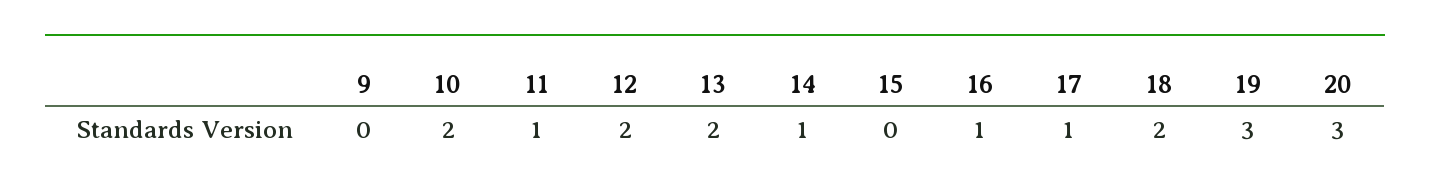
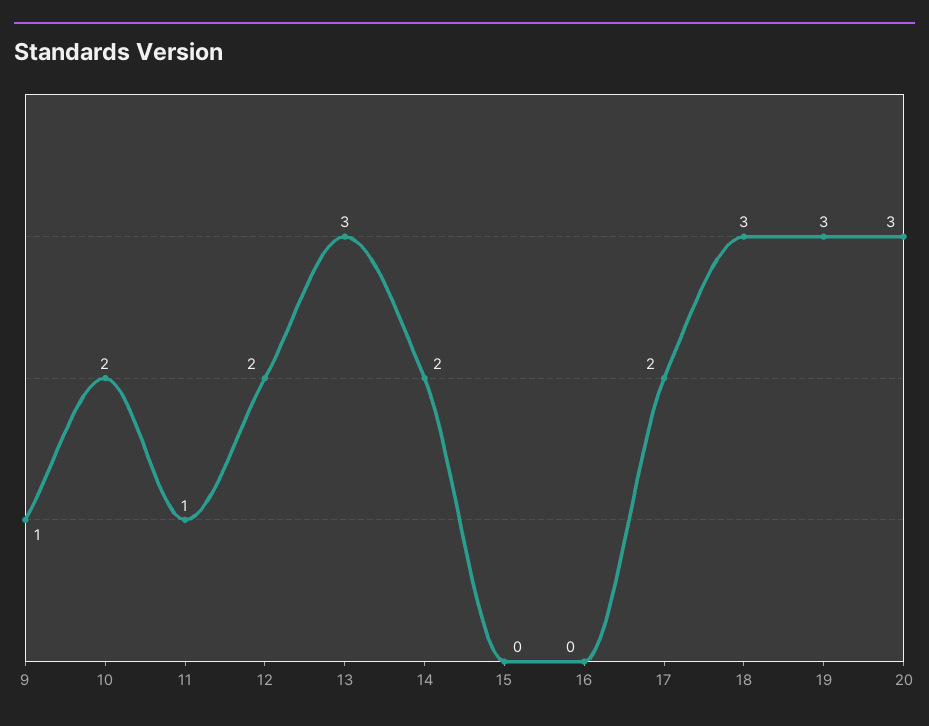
9: 0 -> 1
13: 2 -> 3
14: 1 -> 2
16: 1 -> 0
17: 1 -> 2
18: 2 -> 3

